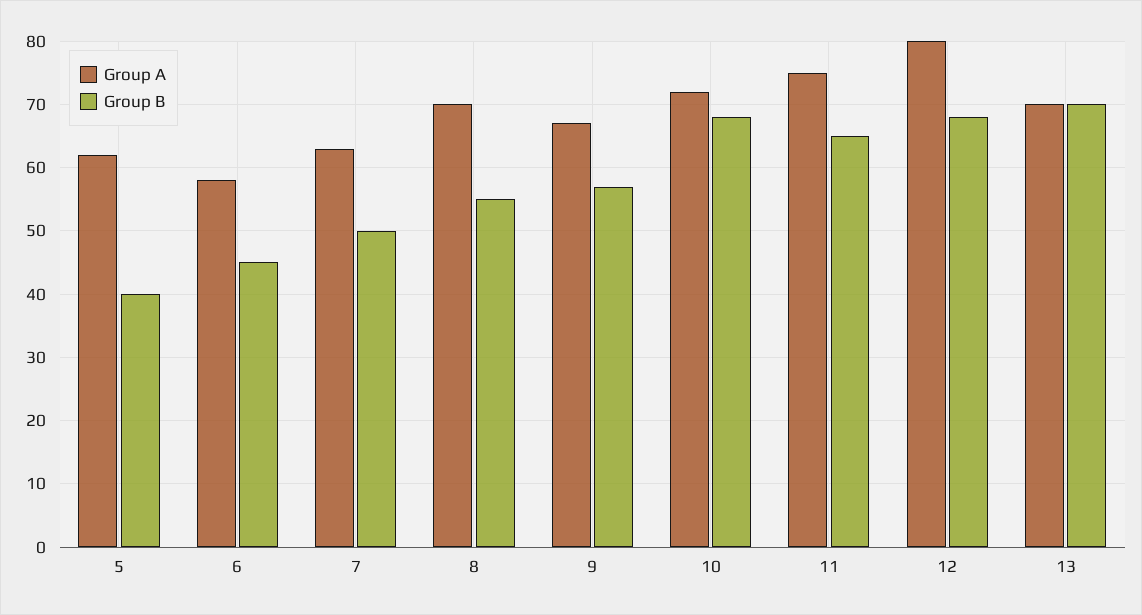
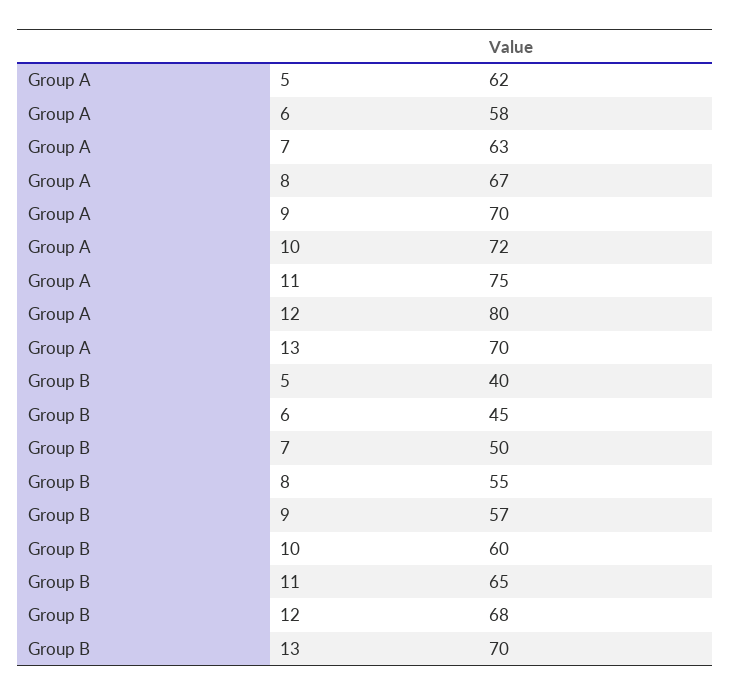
Group A, 8: 70 -> 67
Group A, 9: 67 -> 70
Group B, 10: 68 -> 60

